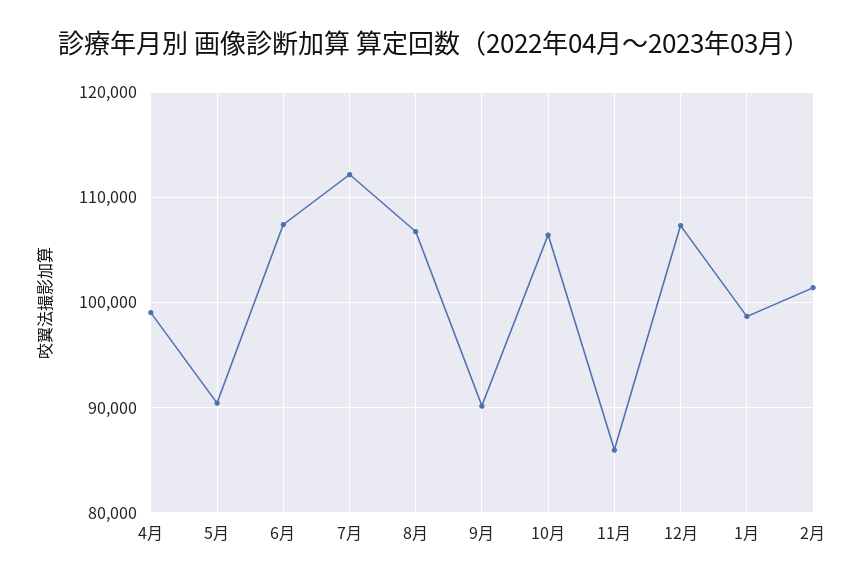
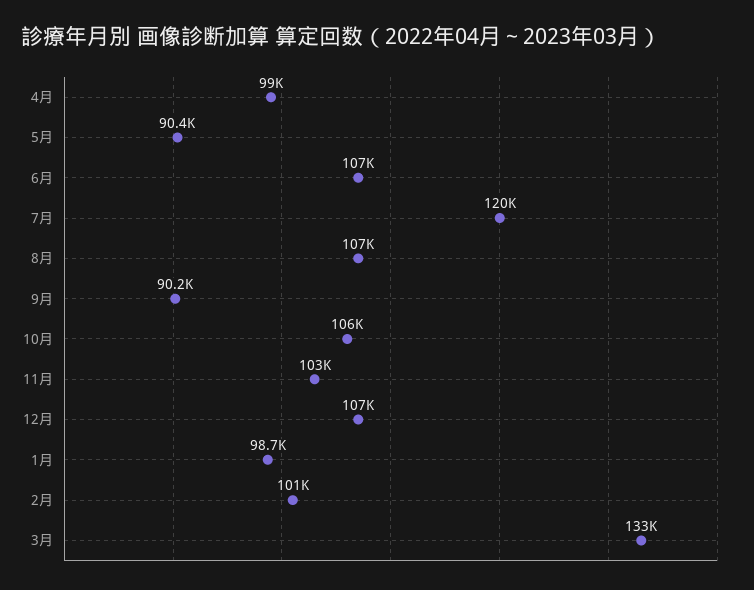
7月: 112000 -> 120000
11月: 86000 -> 103000
3月: none -> 133000

